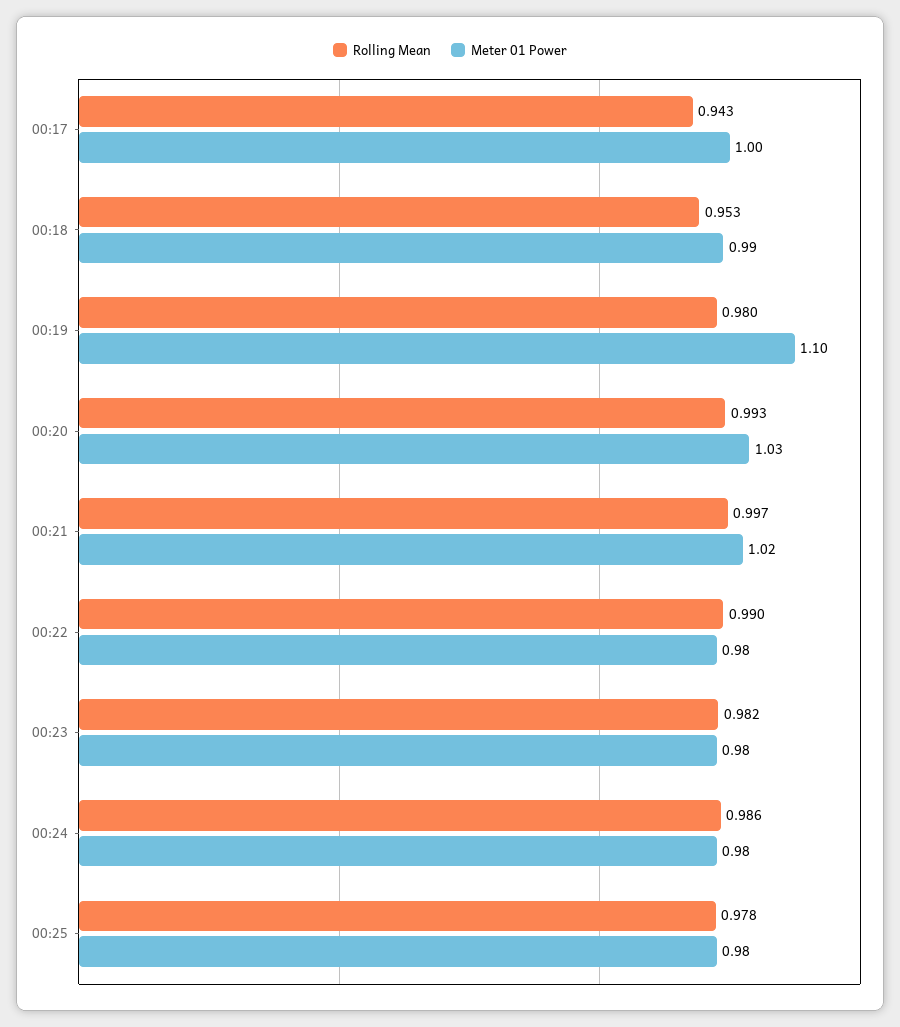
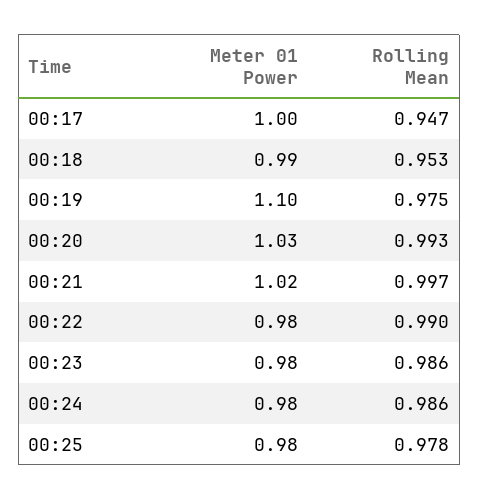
Rolling Mean, 00:17: 0.943 -> 0.947
Rolling Mean, 00:19: 0.98 -> 0.975
Rolling Mean, 00:23: 0.982 -> 0.986

